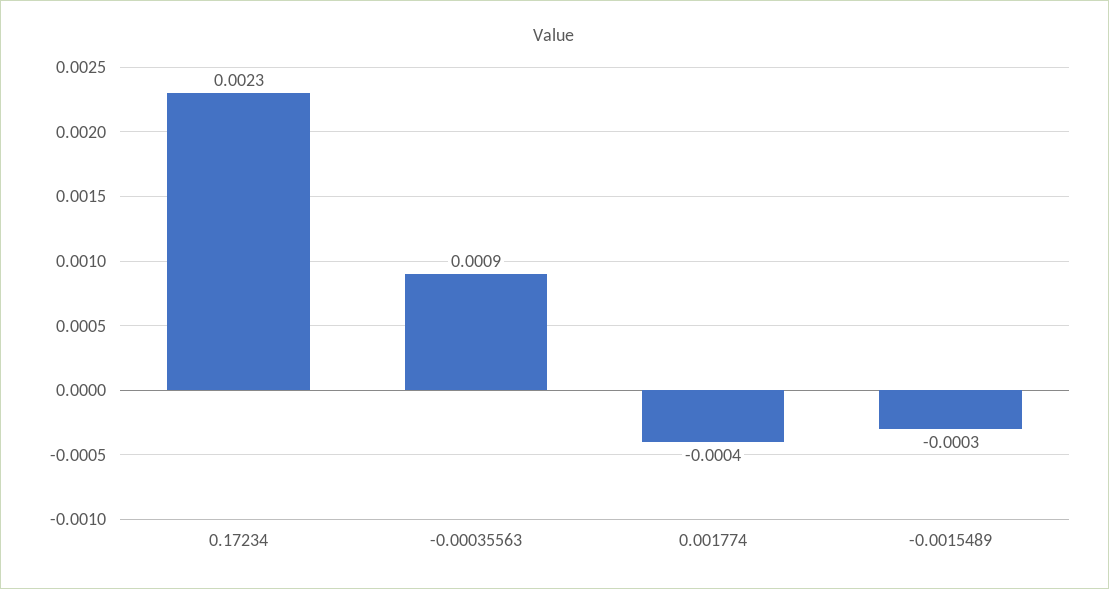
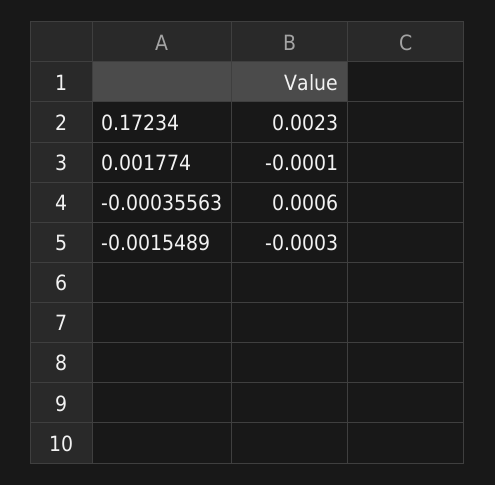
-0.00035563: 0.0009 -> 0.0006
0.001774: -0.0004 -> -0.0001

